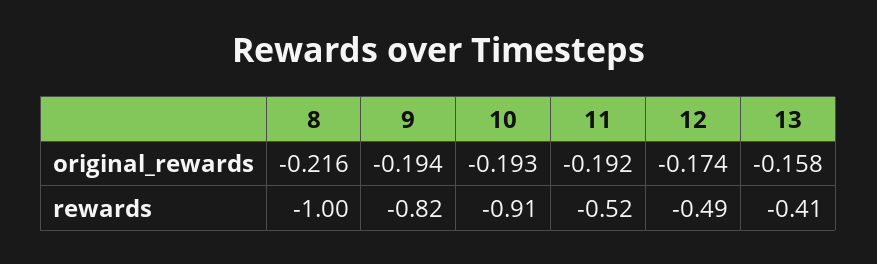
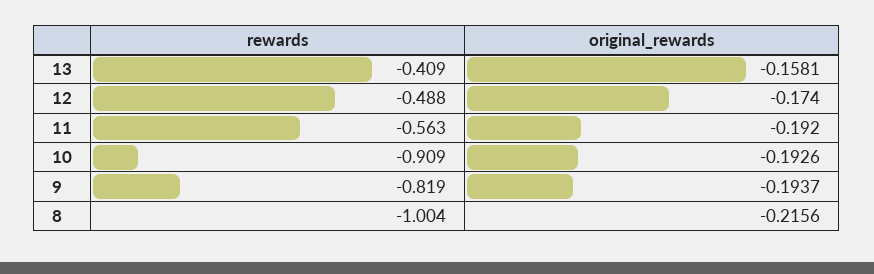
11, rewards: -0.52 -> -0.563

